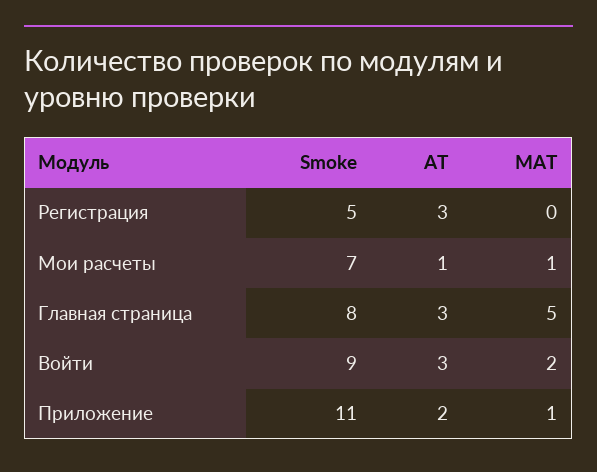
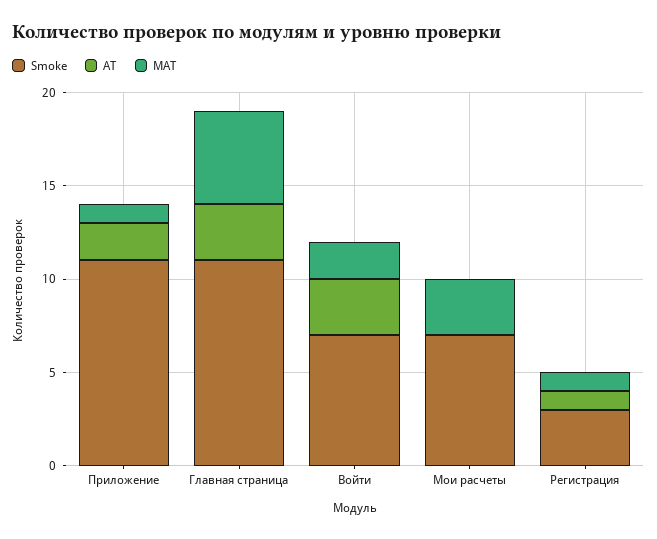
Smoke, Регистрация: 5 -> 3
AT, Регистрация: 3 -> 1
MAT, Регистрация: 0 -> 1
AT, Мои расчеты: 1 -> 0
MAT, Мои расчеты: 1 -> 3
Smoke, Главная страница: 8 -> 11
Smoke, Войти: 9 -> 7

